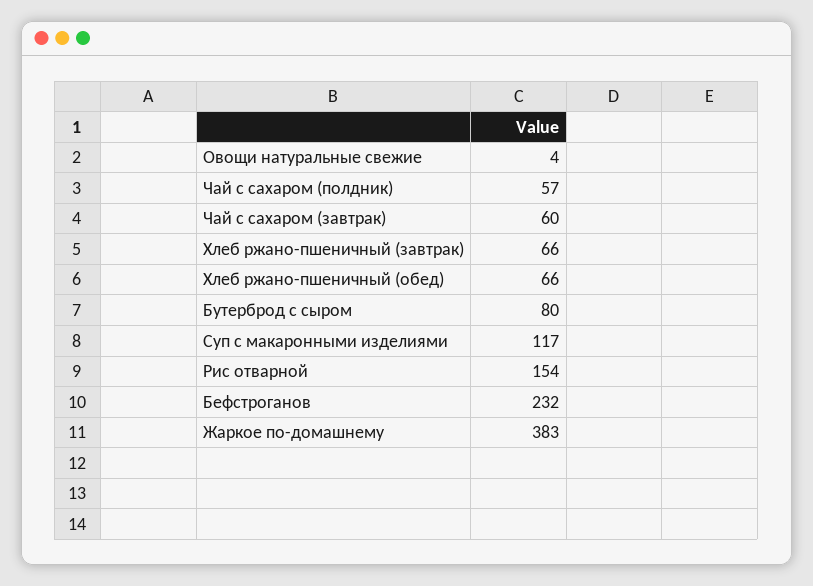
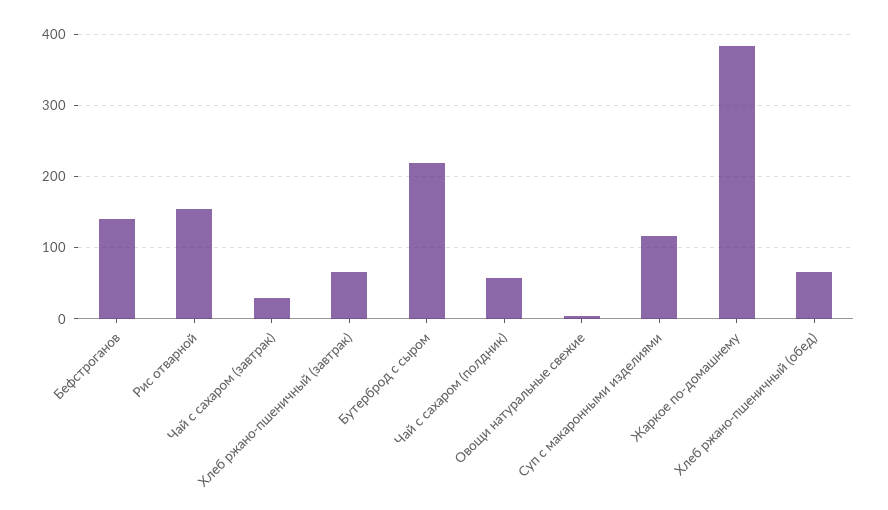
Чай с сахаром (завтрак): 60 -> 30
Бутерброд с сыром: 80 -> 220
Бефстроганов: 232 -> 140

